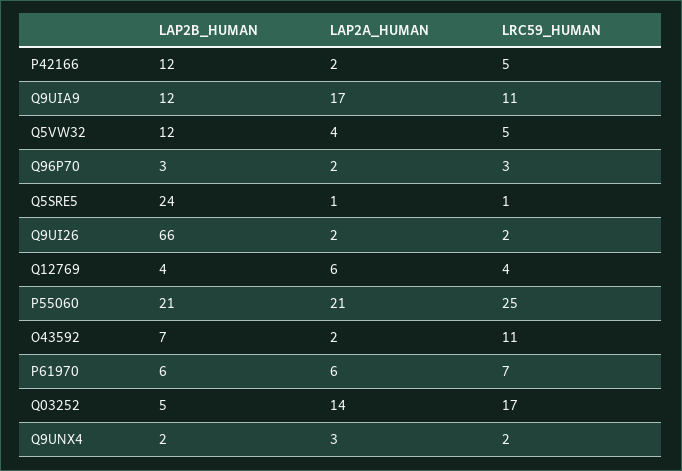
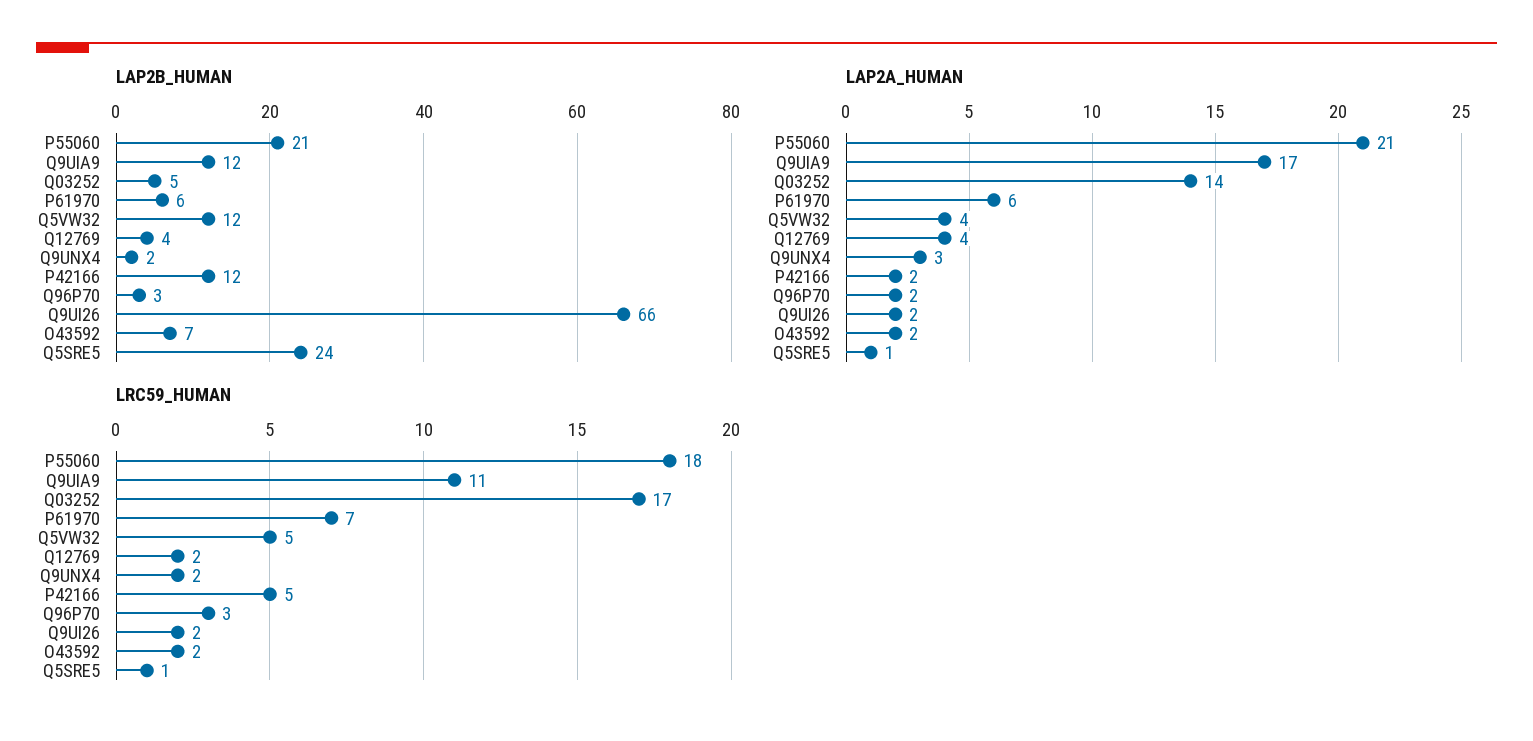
LAP2A_HUMAN, Q12769: 6 -> 4
LRC59_HUMAN, Q12769: 4 -> 2
LRC59_HUMAN, P55060: 25 -> 18
LRC59_HUMAN, O43592: 11 -> 2

